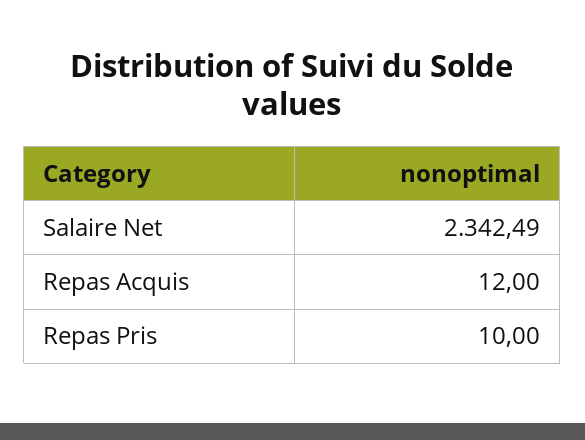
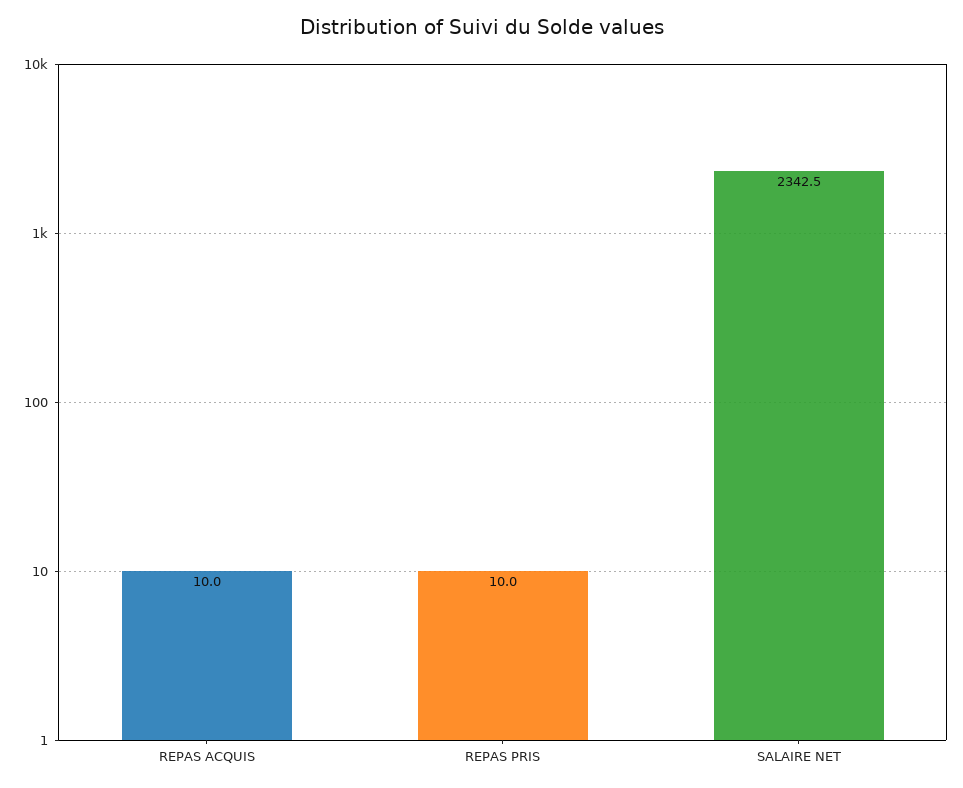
Repas Acquis: 12 -> 10

